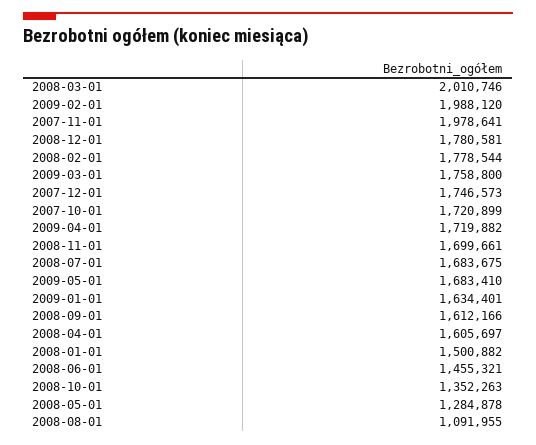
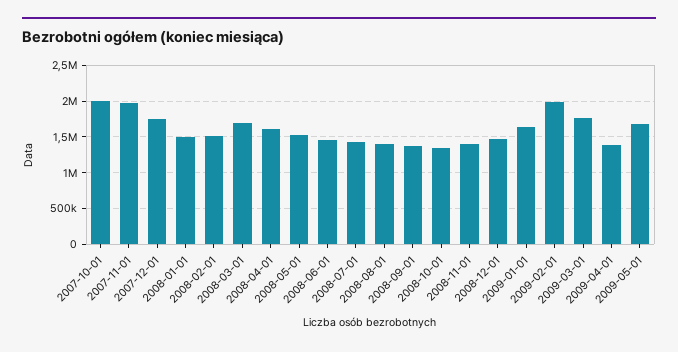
2008-03-01: 2010746 -> 1700000
2008-12-01: 1780581 -> 1500000
2008-02-01: 1778544 -> 1500000
2007-10-01: 1720899 -> 2000000
2009-04-01: 1719882 -> 1400000
2008-11-01: 1699661 -> 1400000
2008-07-01: 1683675 -> 1400000
2008-09-01: 1612166 -> 1400000
2008-05-01: 1284878 -> 1500000
2008-08-01: 1091955 -> 1400000

